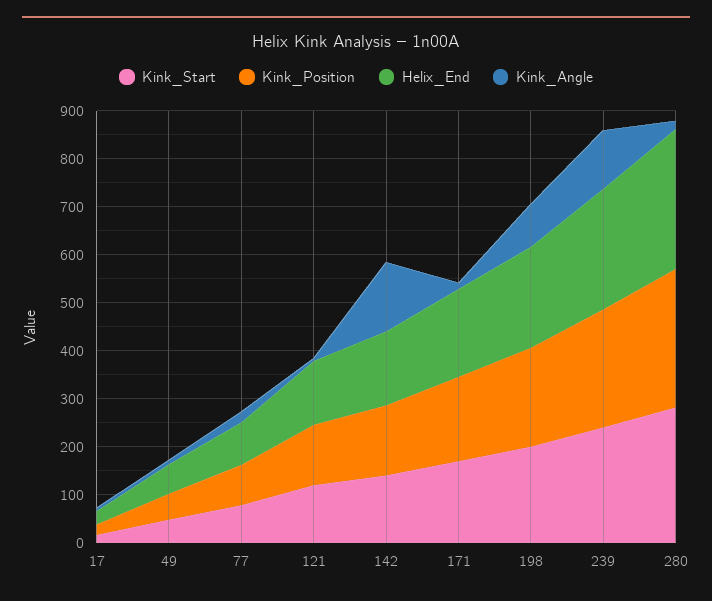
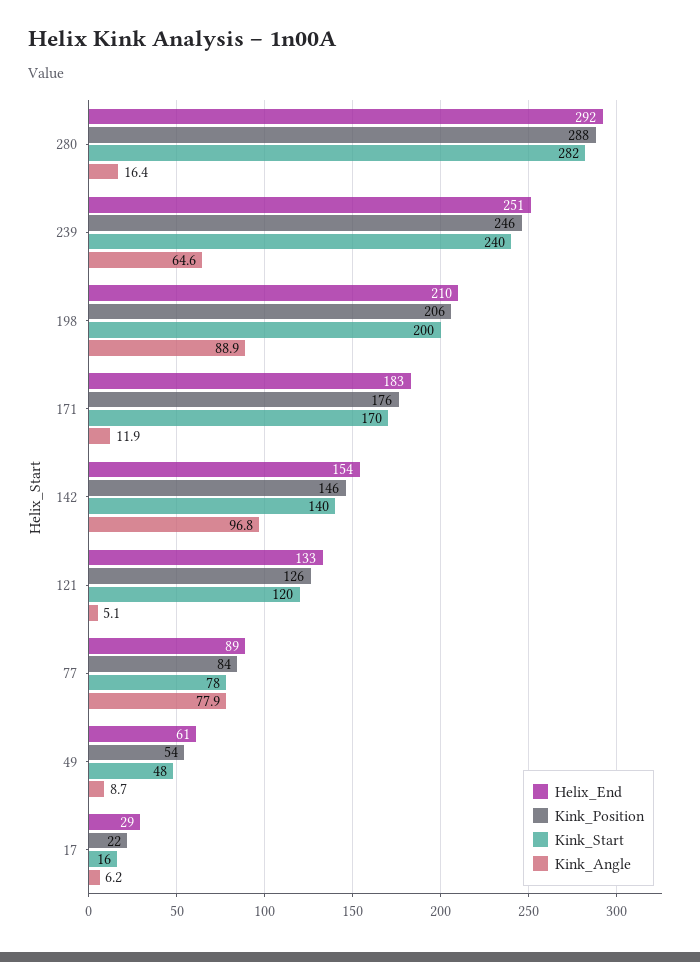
Kink_Angle, 77: 20 -> 77.9
Kink_Angle, 142: 140 -> 96.8
Kink_Angle, 239: 120 -> 64.6

